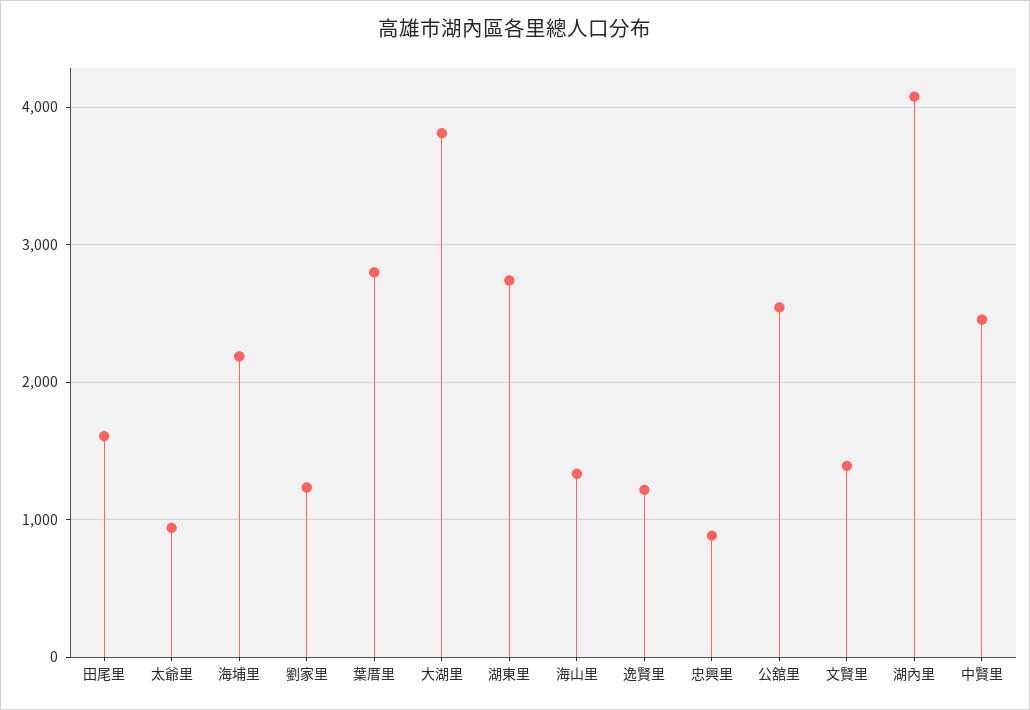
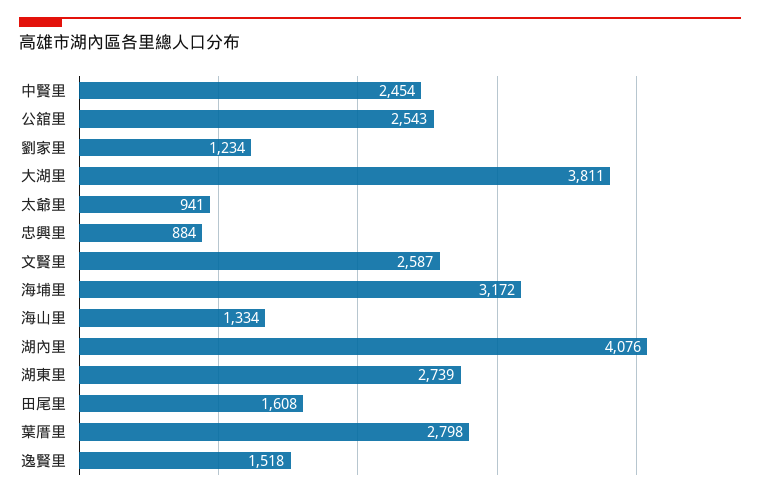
海埔里: 2200 -> 3172
逸賢里: 1200 -> 1518
文賢里: 1400 -> 2587

